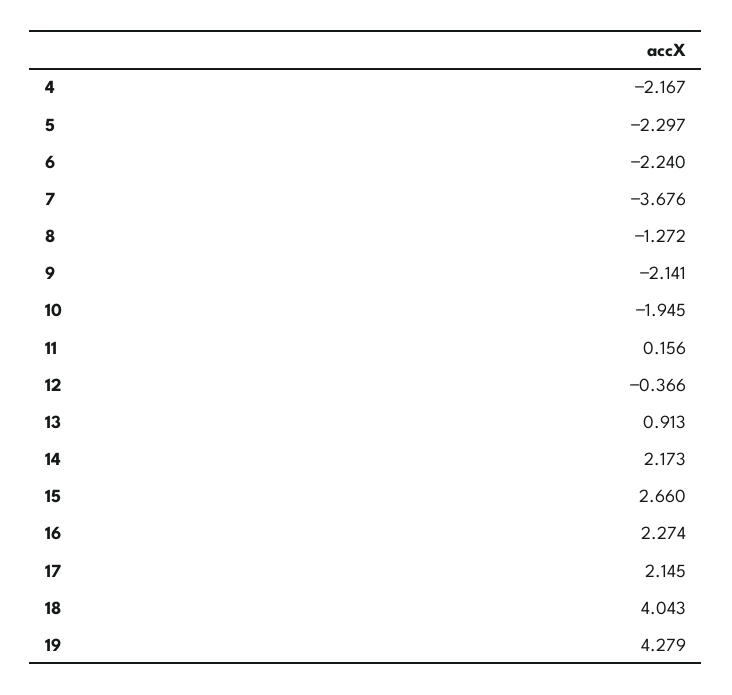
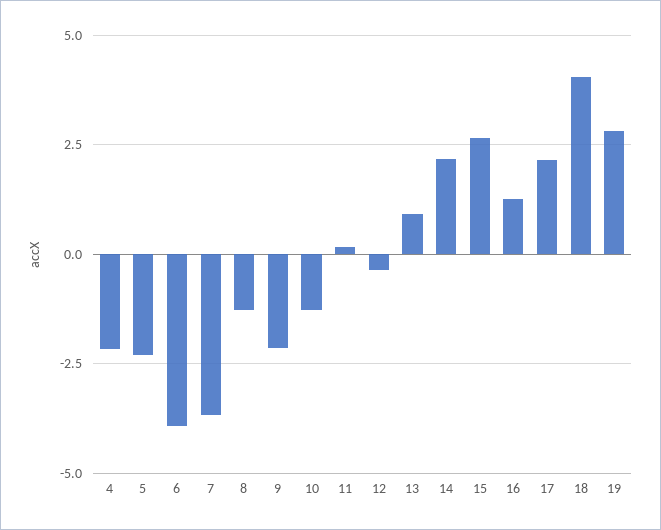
6: -2.24 -> -4
10: -1.945 -> -1.25
16: 2.274 -> 1.25
19: 4.279 -> 2.75

